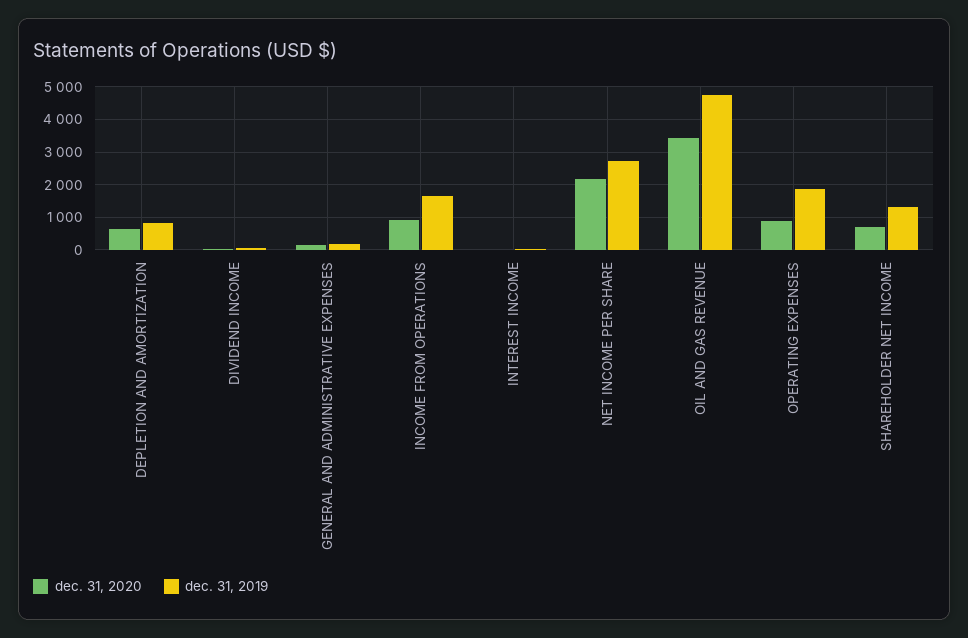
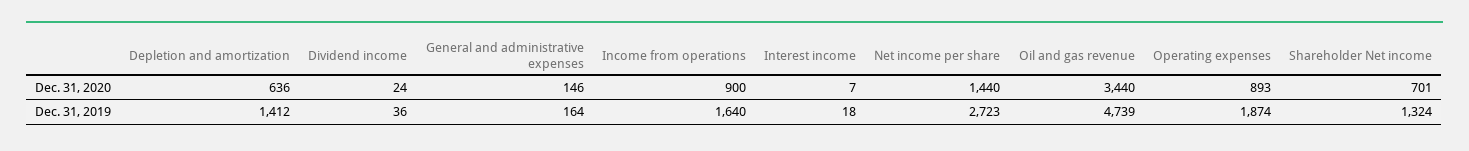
dec. 31, 2019, DEPLETION AND AMORTIZATION: 800 -> 1412
dec. 31, 2020, NET INCOME PER SHARE: 2200 -> 1440

